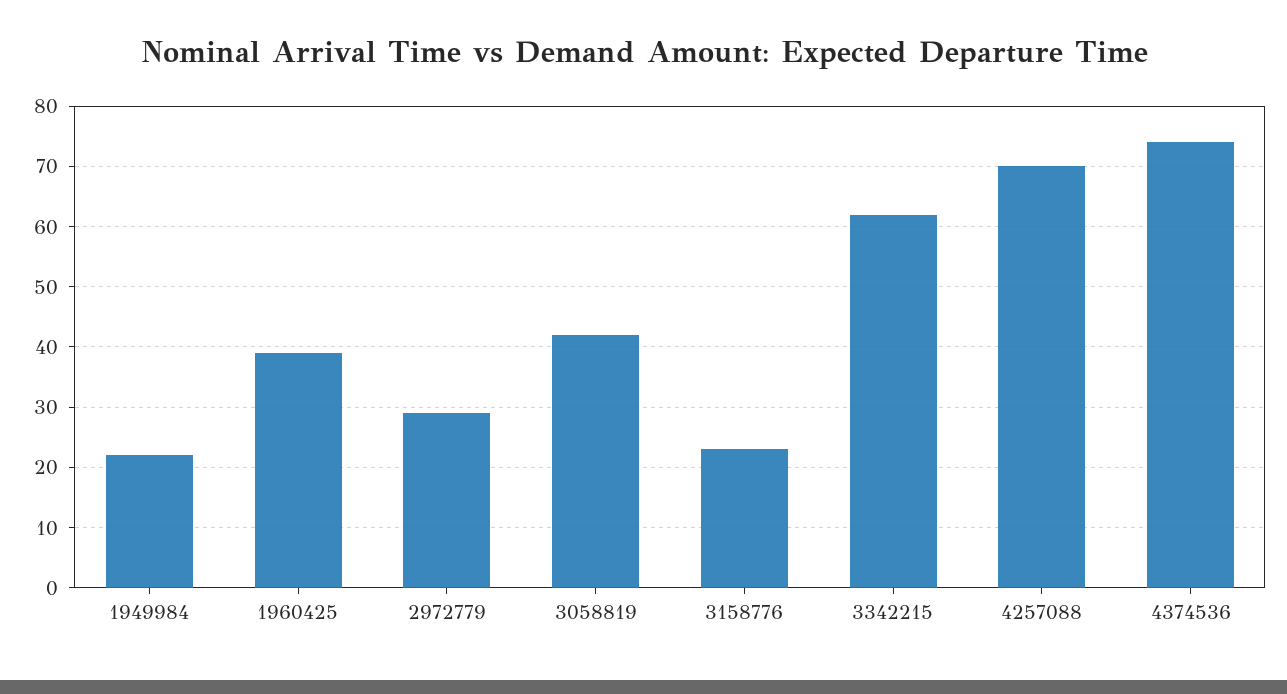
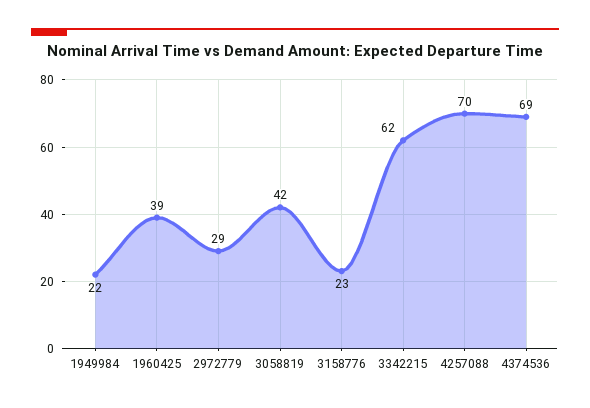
4374536: 74 -> 69

